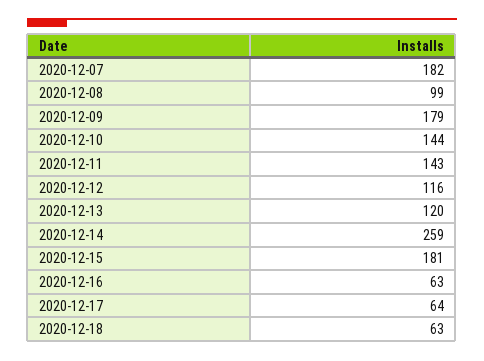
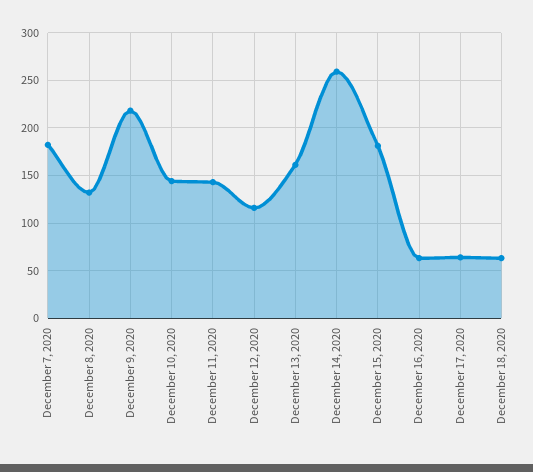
2020-12-08: 99 -> 130
2020-12-09: 179 -> 220
2020-12-13: 120 -> 160

